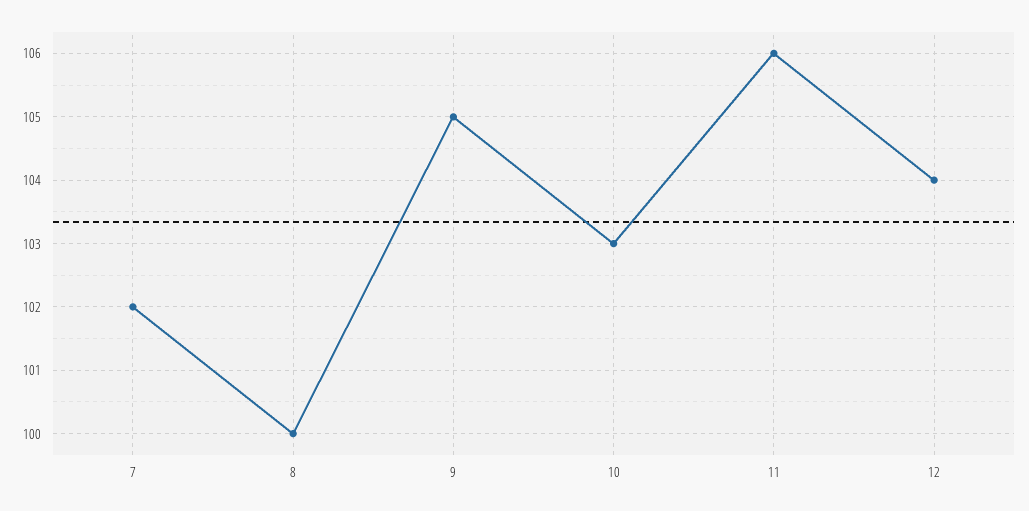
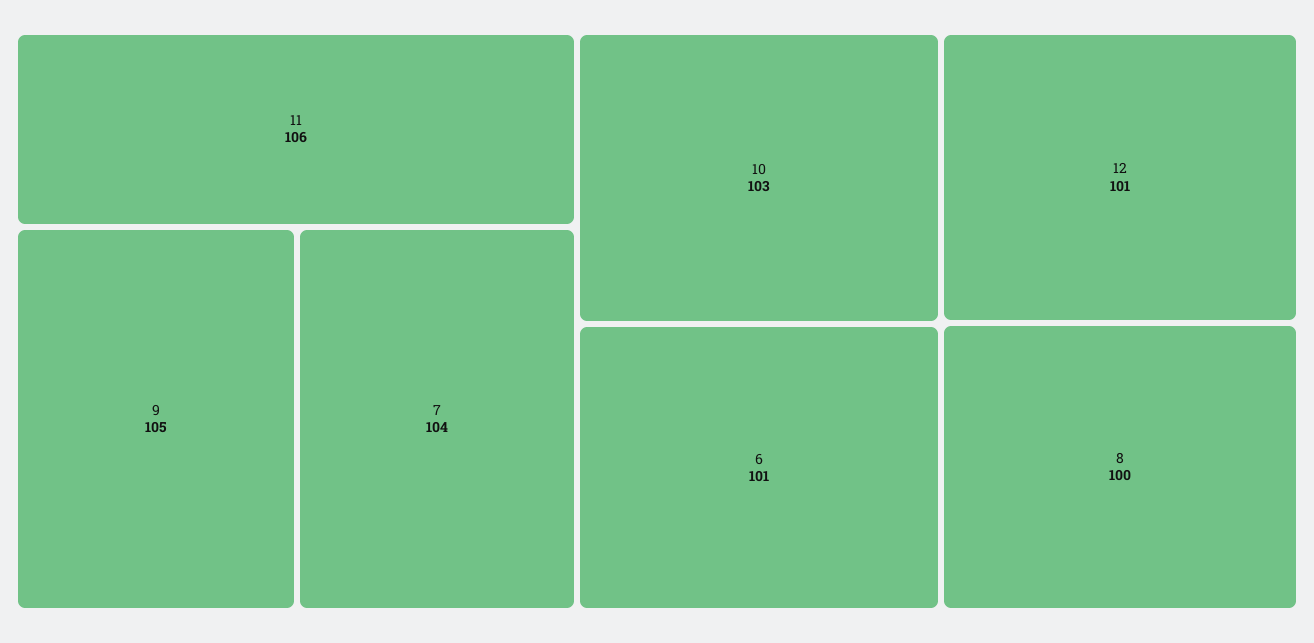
7: 102 -> 104
12: 104 -> 101
6: none -> 101

